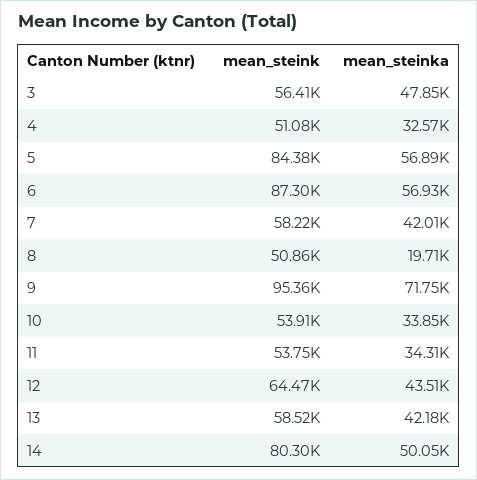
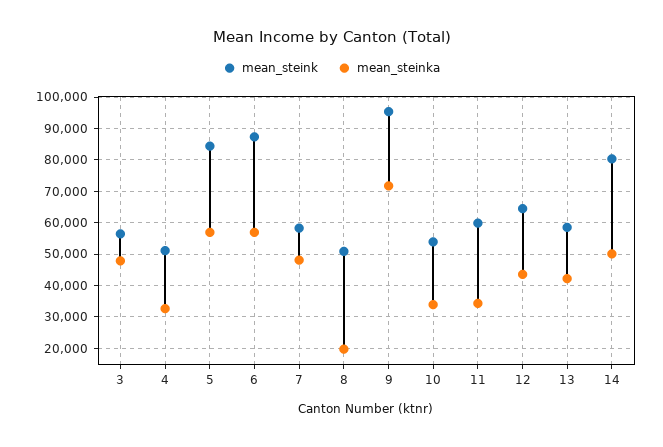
mean_steinka, 7: 42010 -> 48000
mean_steink, 11: 53750 -> 60000

